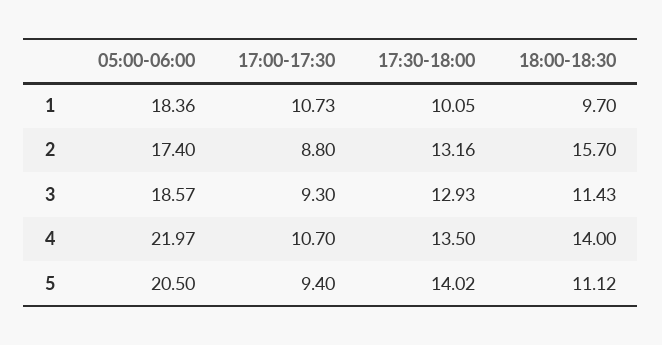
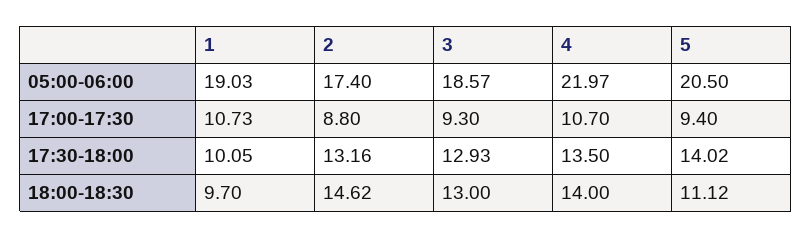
05:00-06:00, 1: 18.36 -> 19.03
18:00-18:30, 2: 15.7 -> 14.62
18:00-18:30, 3: 11.43 -> 13

